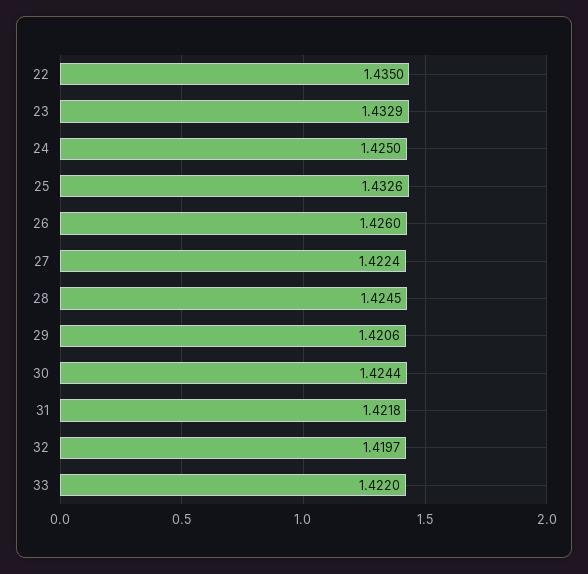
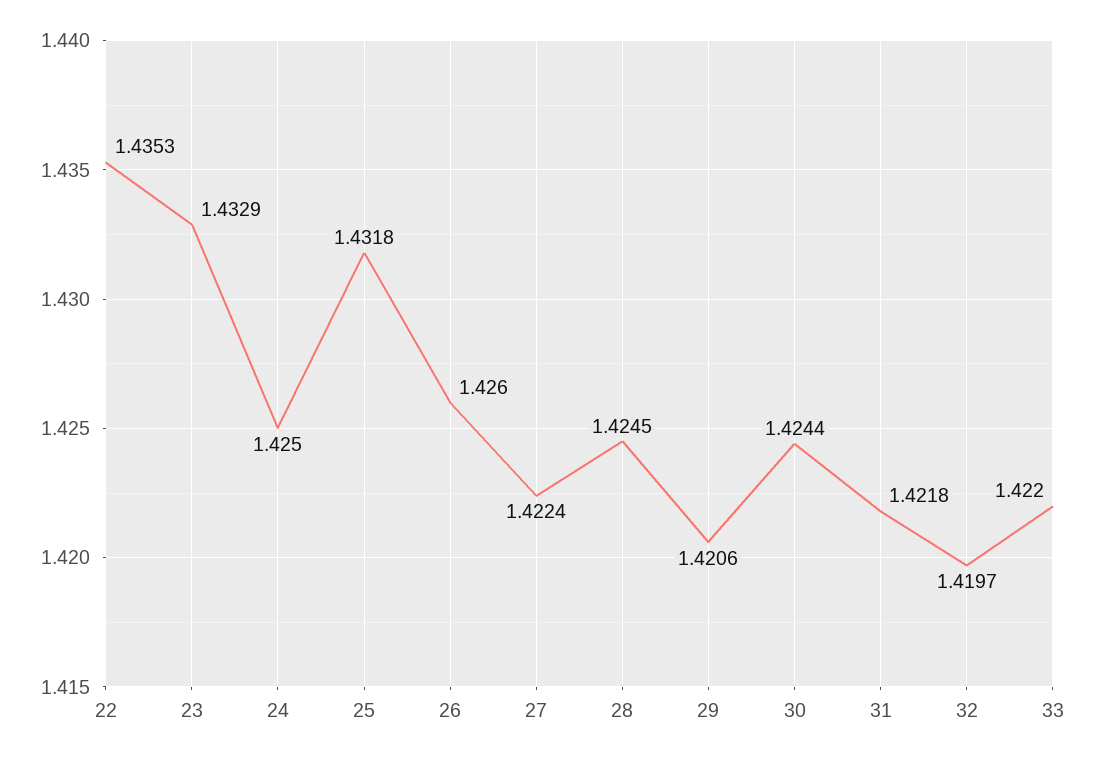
22: 1.435 -> 1.4353
25: 1.4326 -> 1.4318

